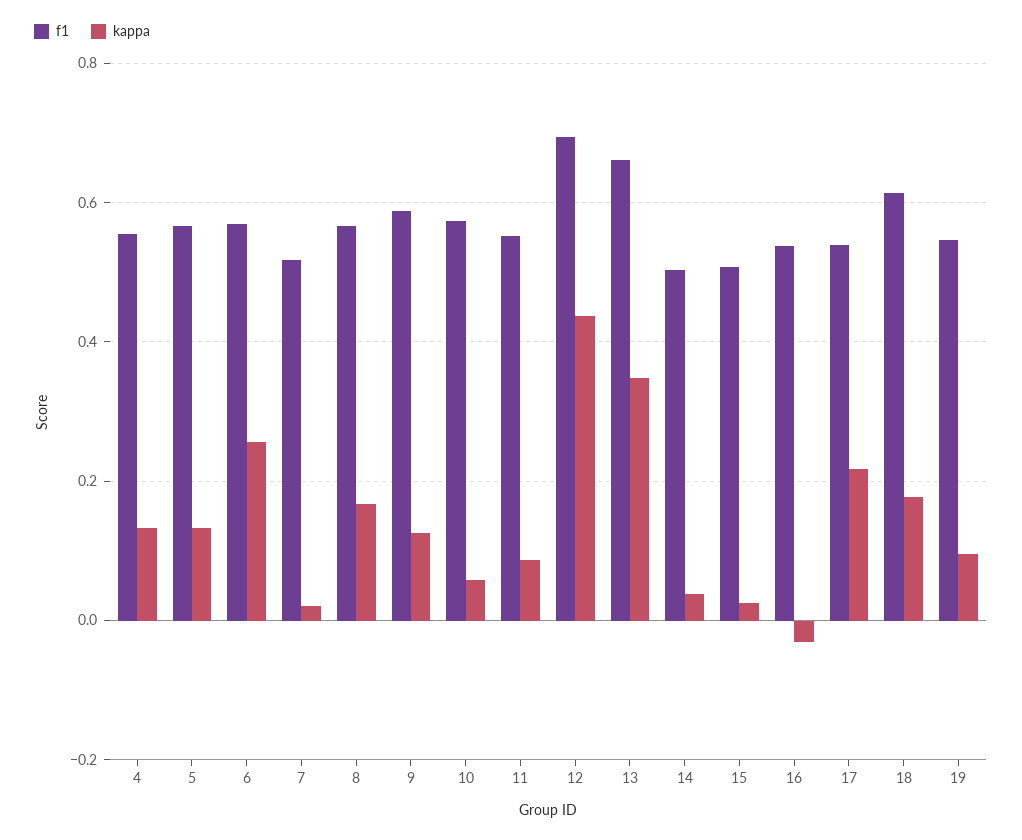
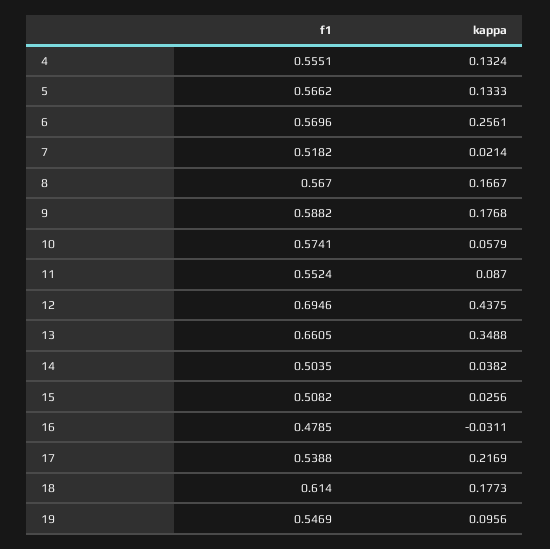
kappa, 9: 0.12 -> 0.1768
f1, 16: 0.54 -> 0.4785

